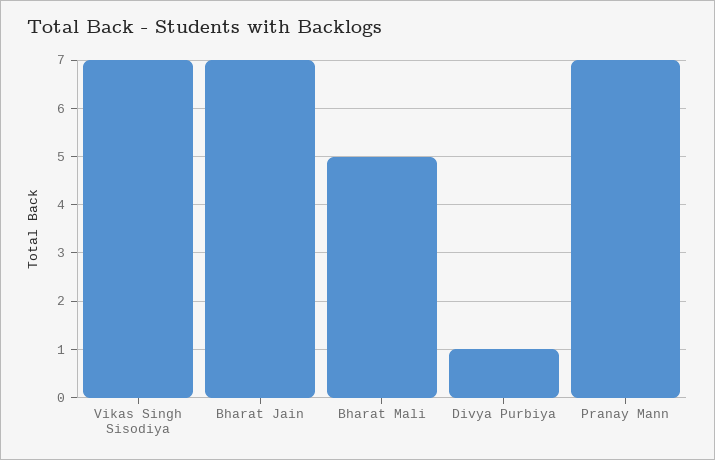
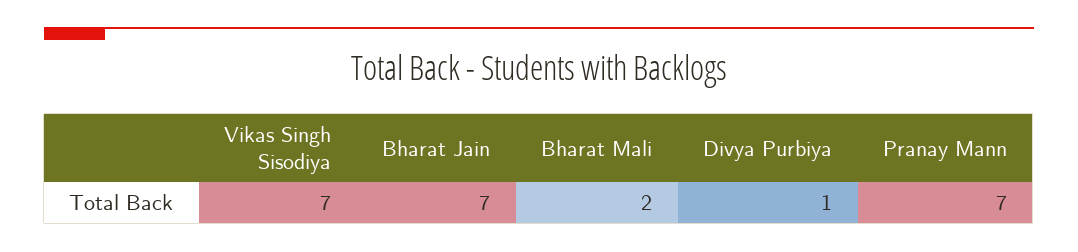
Bharat Mali: 5 -> 2

